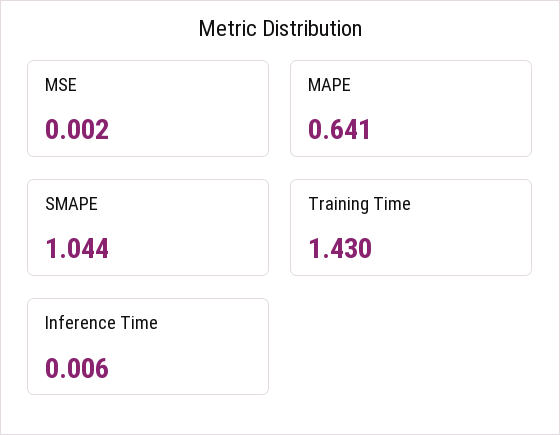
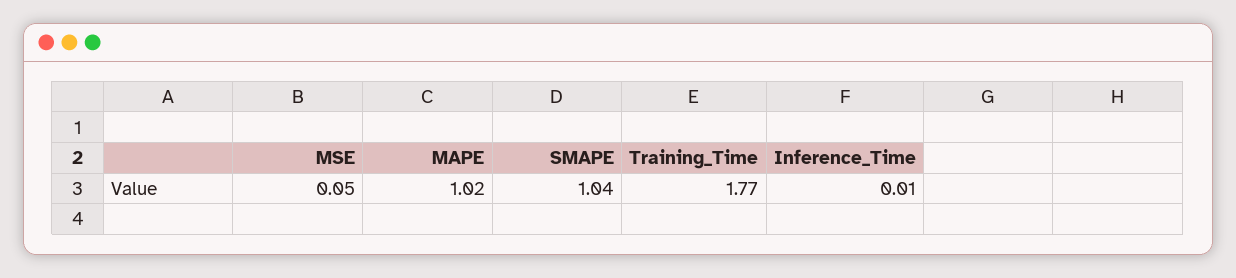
MSE: 0.002 -> 0.05
MAPE: 0.641 -> 1.02
Training Time: 1.43 -> 1.77

